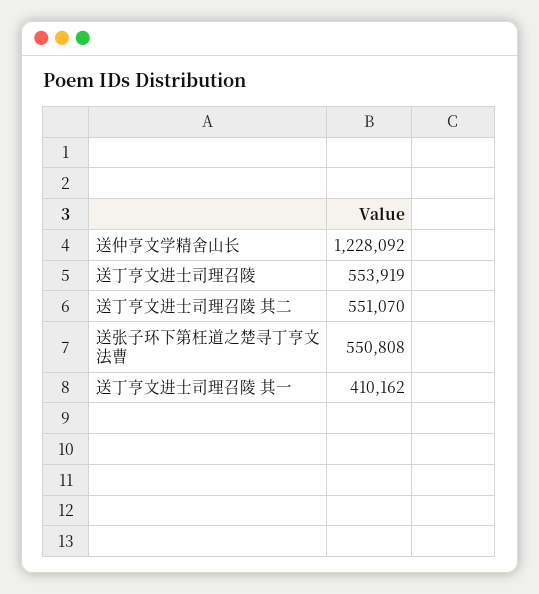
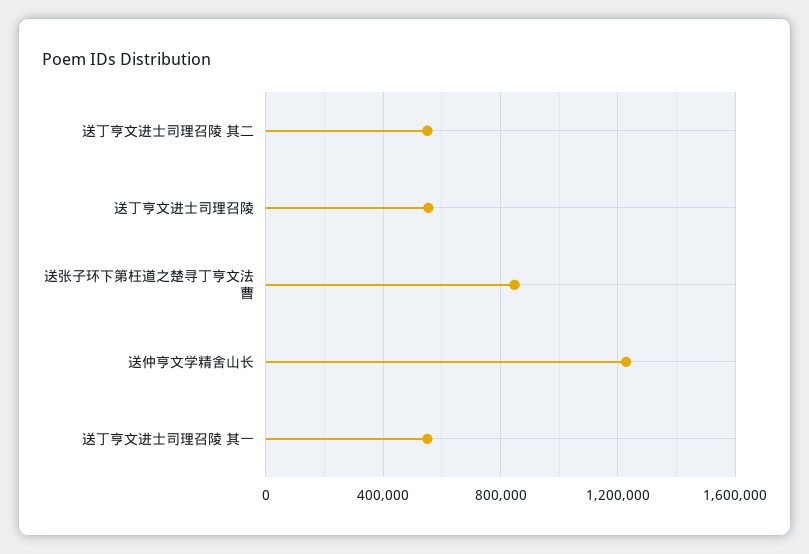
送张子环下第枉道之楚寻丁亨文法曹: 550808 -> 850000
送丁亨文进士司理召陵 其一: 410162 -> 550000

